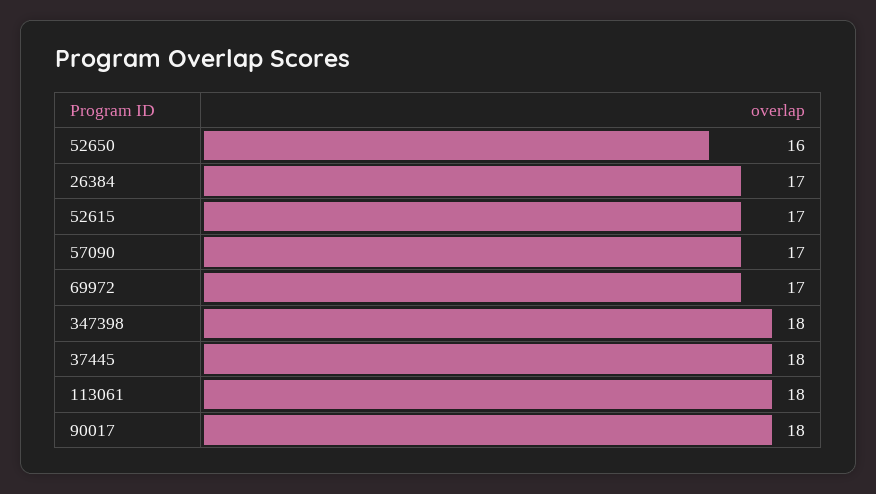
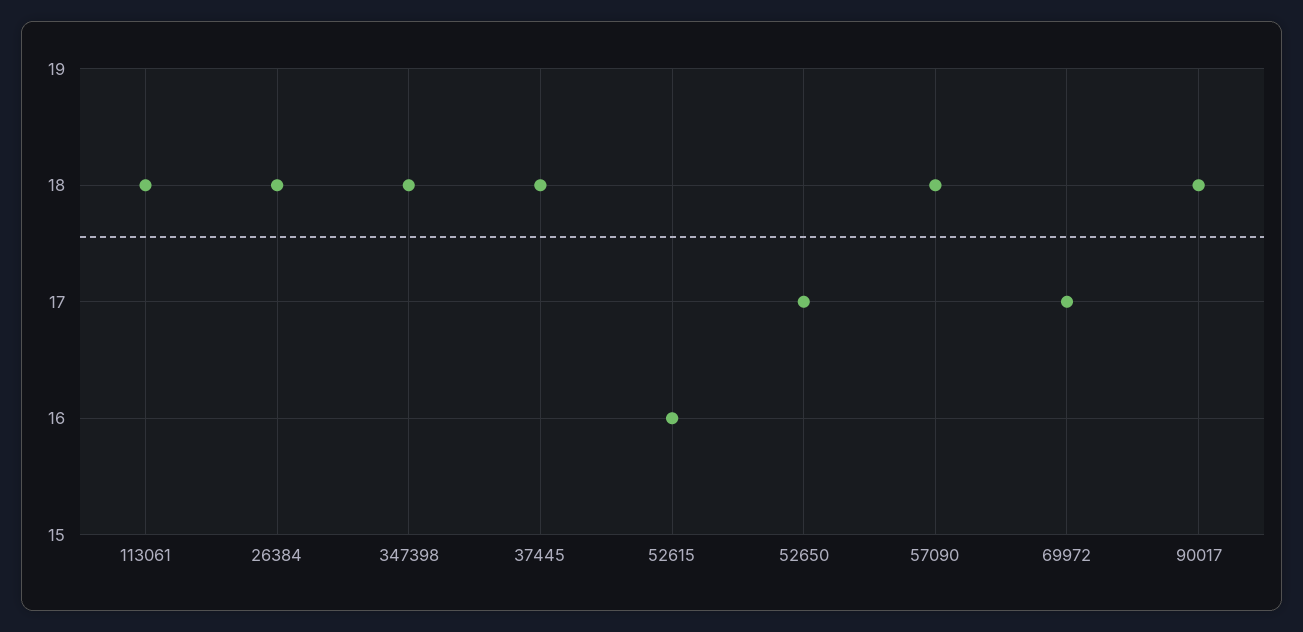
52650: 16 -> 17
26384: 17 -> 18
52615: 17 -> 16
57090: 17 -> 18

